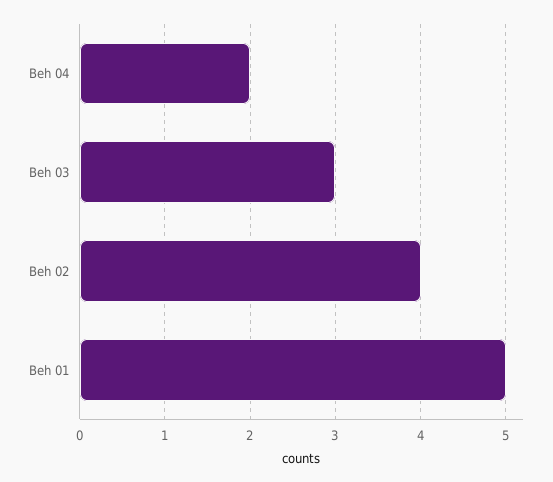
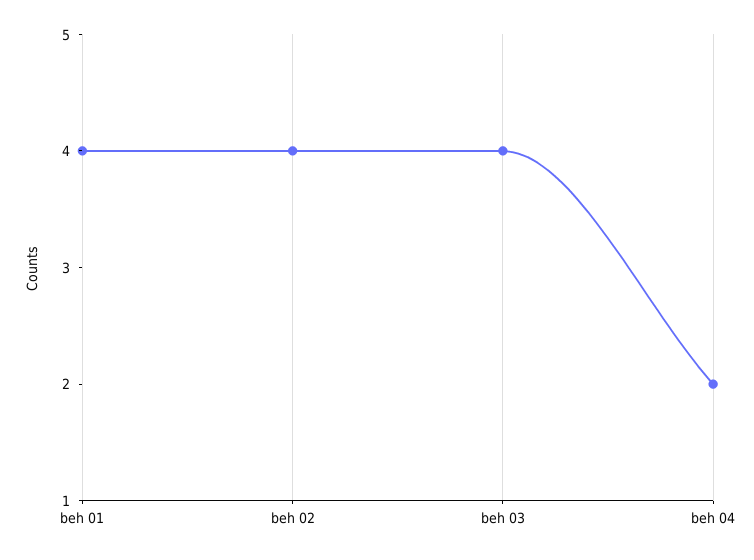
Beh 03: 3 -> 4
Beh 01: 5 -> 4

